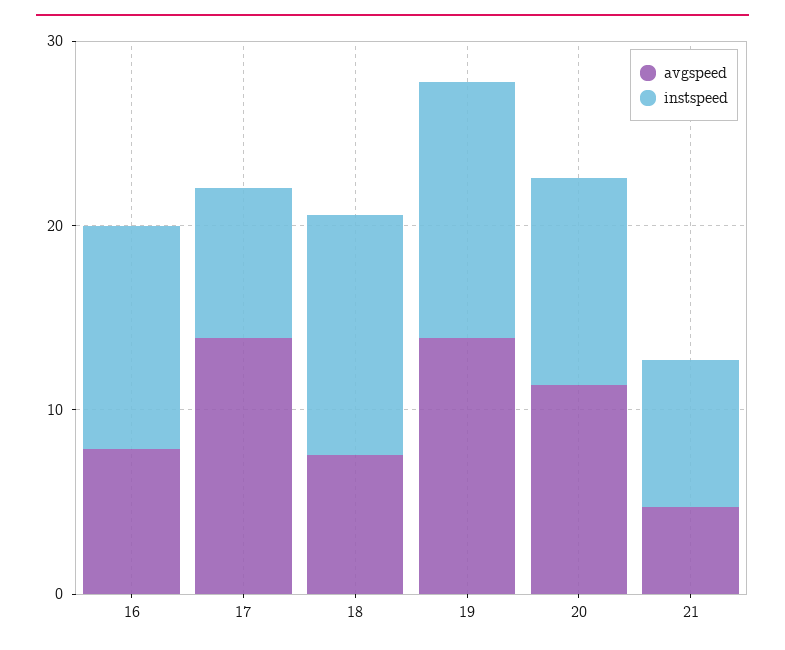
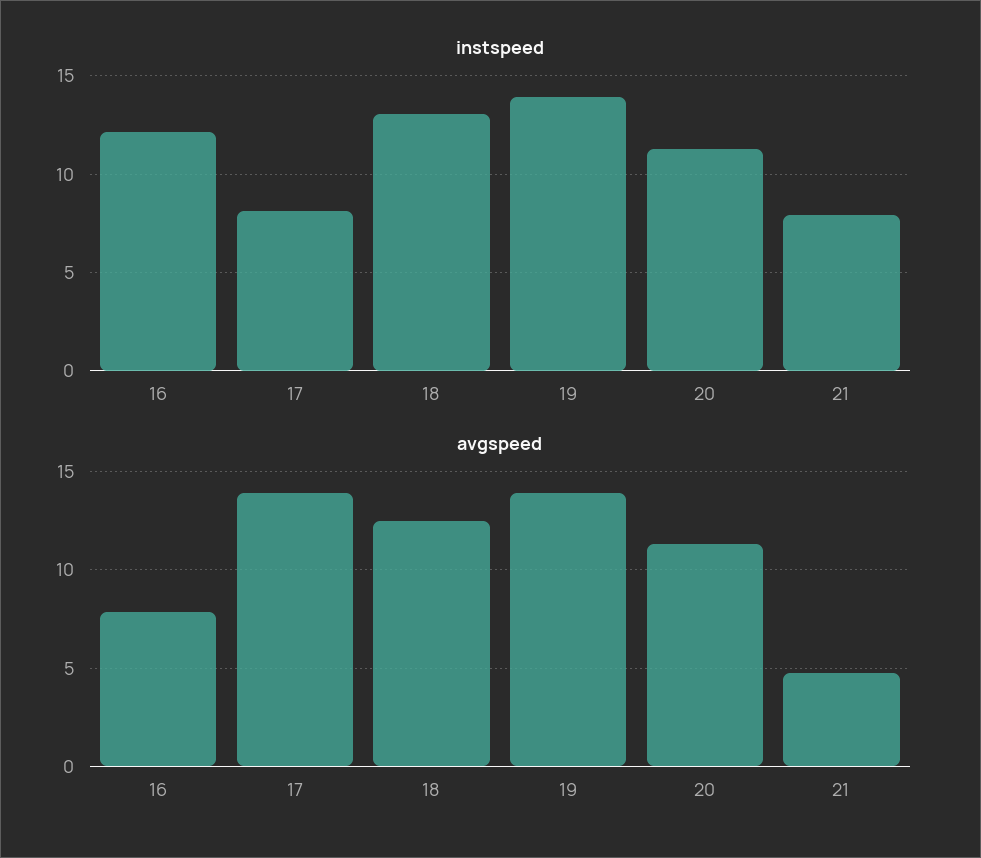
avgspeed, 18: 8 -> 12.5

